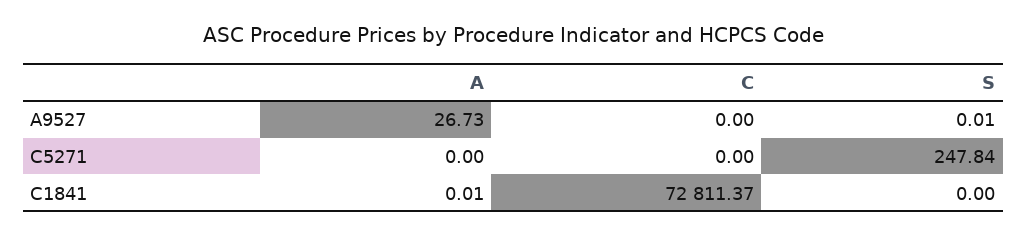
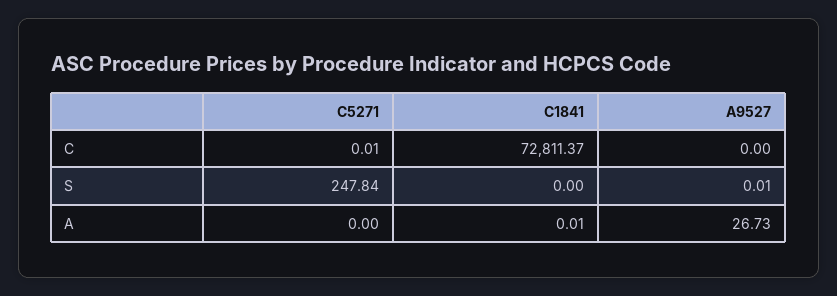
C, C5271: 0 -> 0.01

